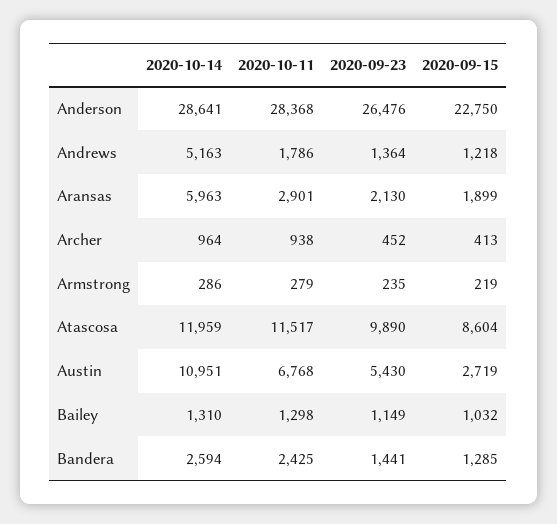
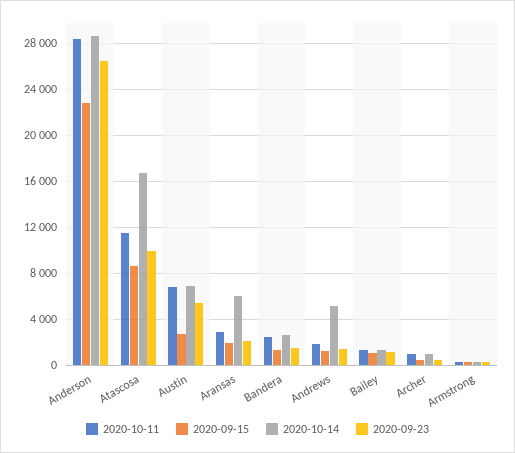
2020-10-14, Atascosa: 11959 -> 17000
2020-10-14, Austin: 10951 -> 7000

